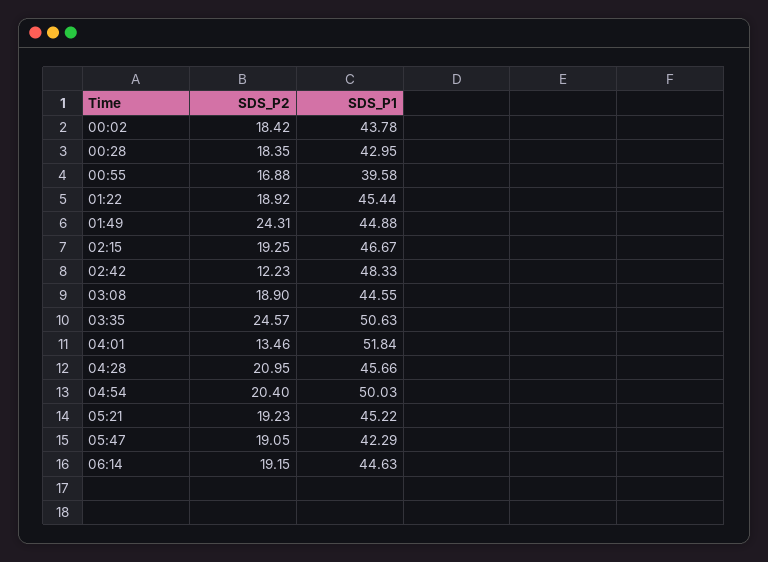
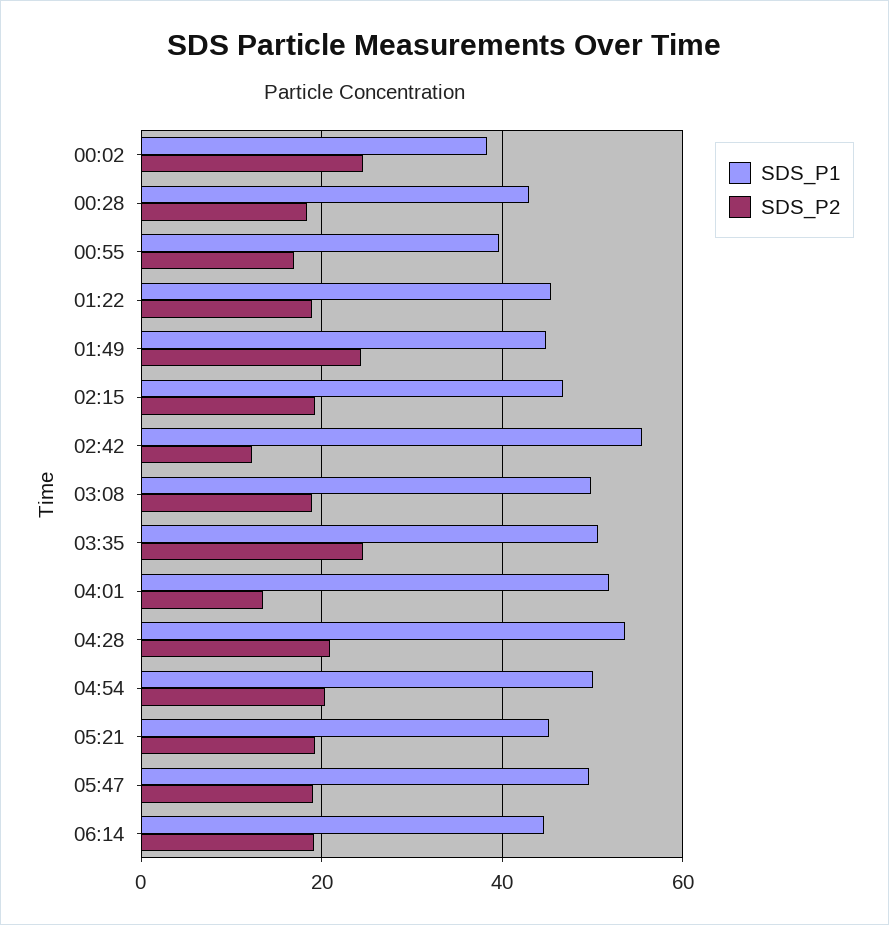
SDS_P2, 00:02: 18.42 -> 24
SDS_P1, 00:02: 43.78 -> 38
SDS_P1, 02:42: 48.33 -> 56
SDS_P1, 03:08: 44.55 -> 50
SDS_P1, 04:28: 45.66 -> 54
SDS_P1, 05:47: 42.29 -> 50

